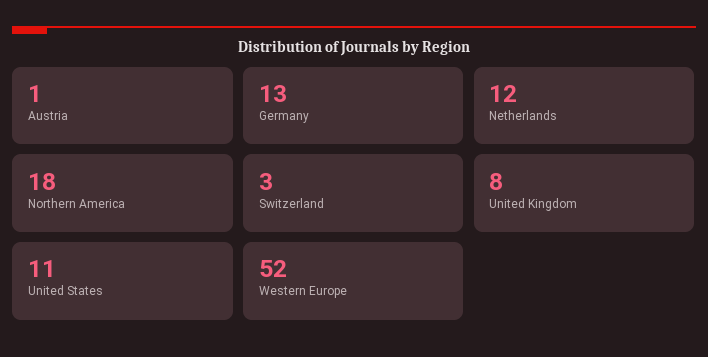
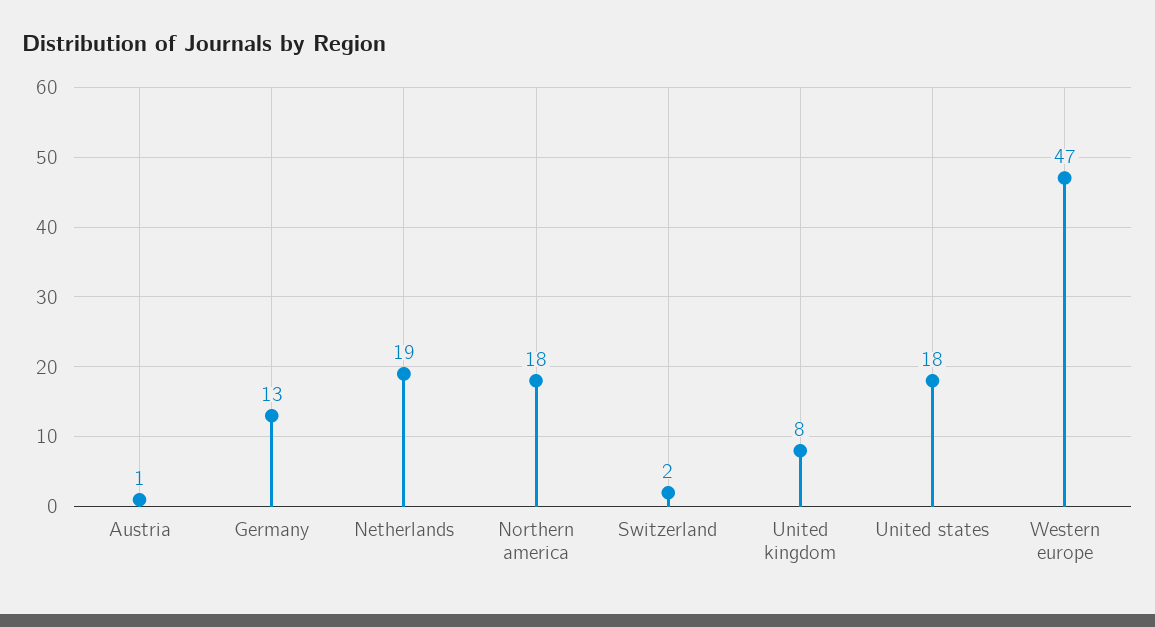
Netherlands: 12 -> 19
Switzerland: 3 -> 2
United States: 11 -> 18
Western Europe: 52 -> 47

